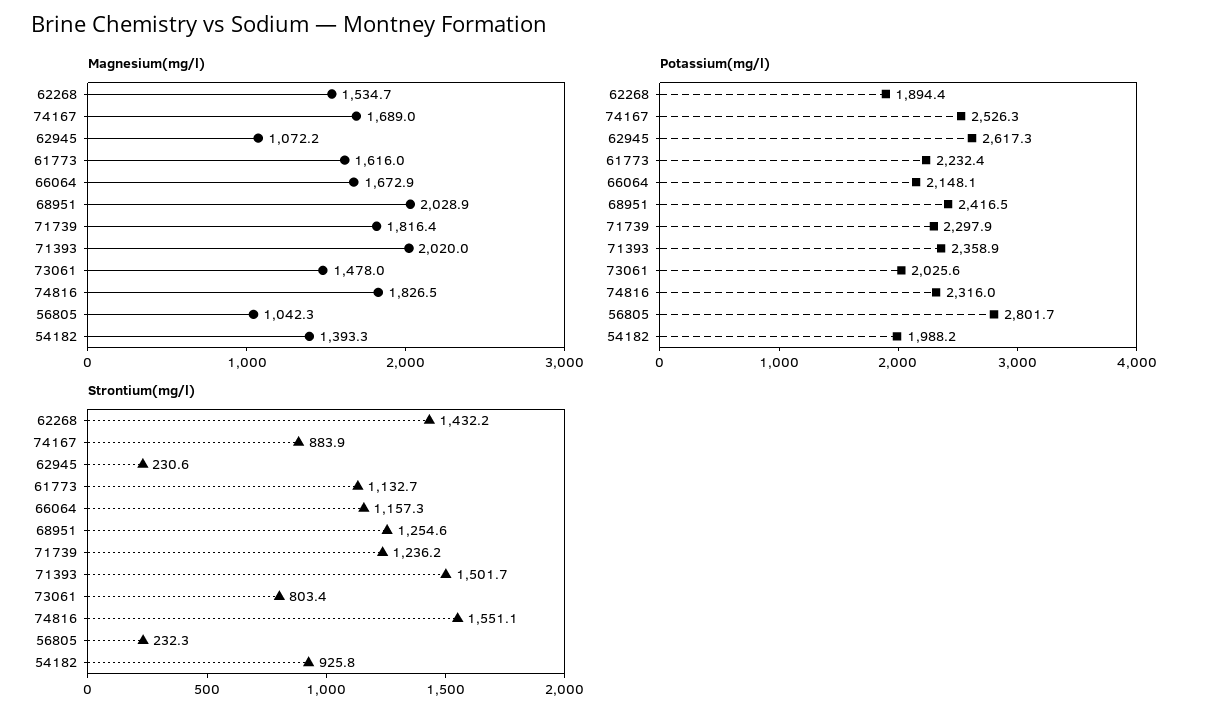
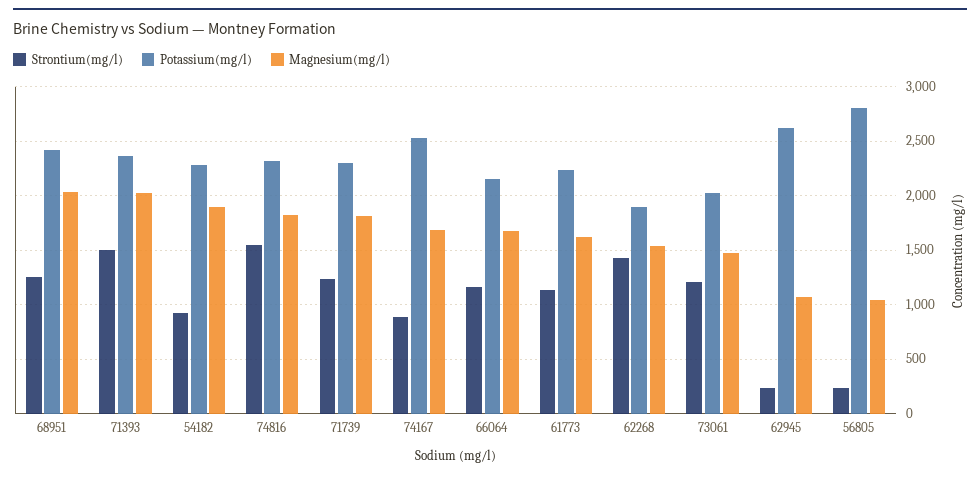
Magnesium(mg/l), 54182: 1393.3 -> 1900
Potassium(mg/l), 54182: 1988.2 -> 2300
Strontium(mg/l), 73061: 803.4 -> 1200

